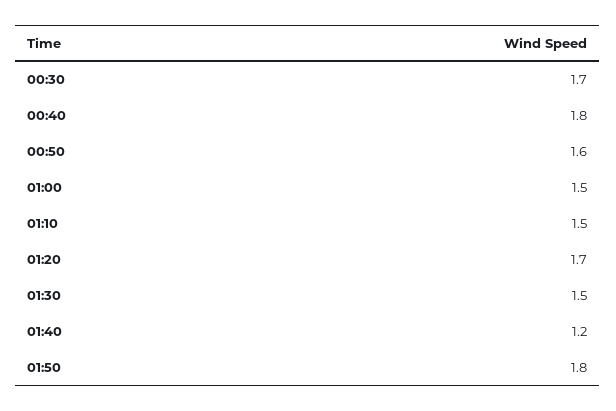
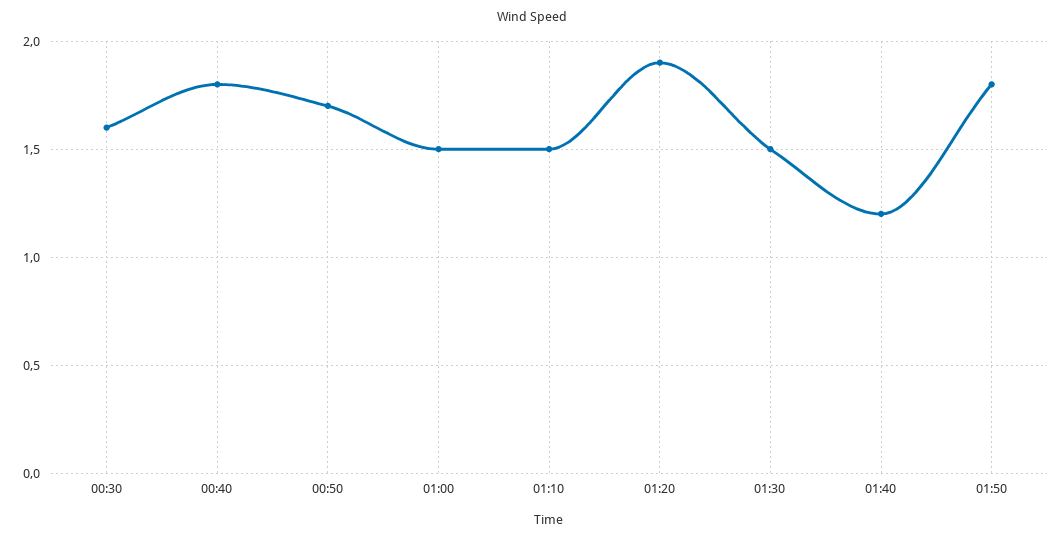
00:30: 1.7 -> 1.6
00:50: 1.6 -> 1.7
01:20: 1.7 -> 1.9

